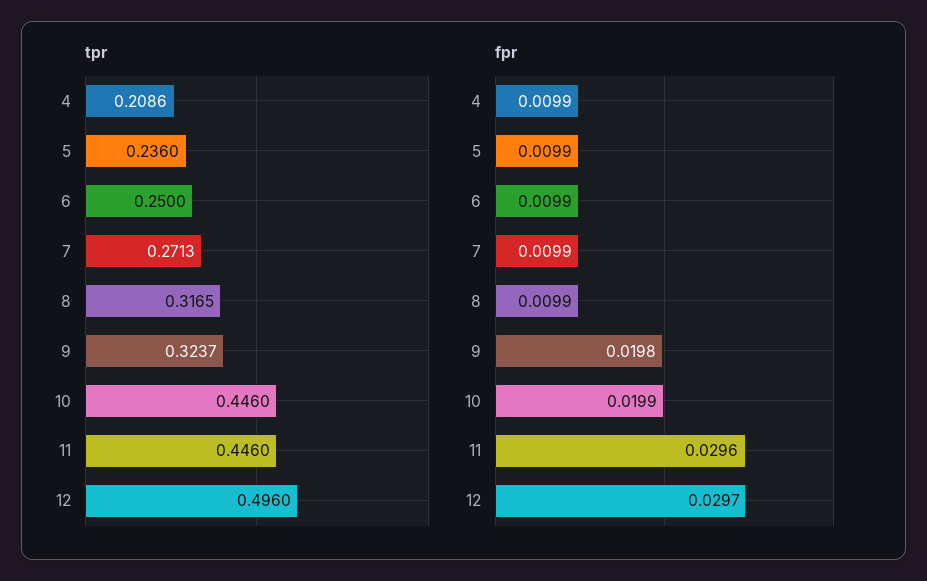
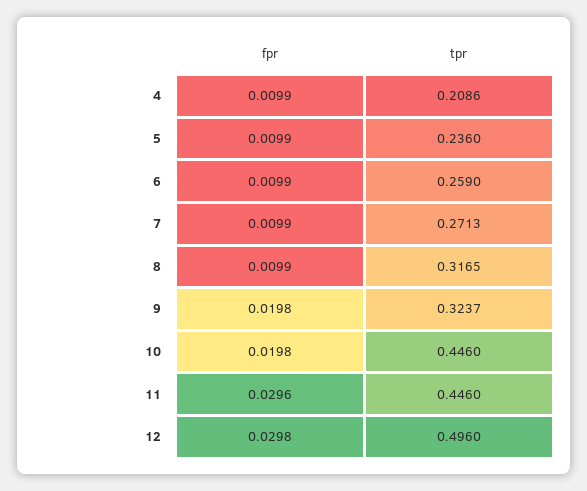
tpr, 6: 0.25 -> 0.259
fpr, 10: 0.0199 -> 0.0198
fpr, 12: 0.0297 -> 0.0298

